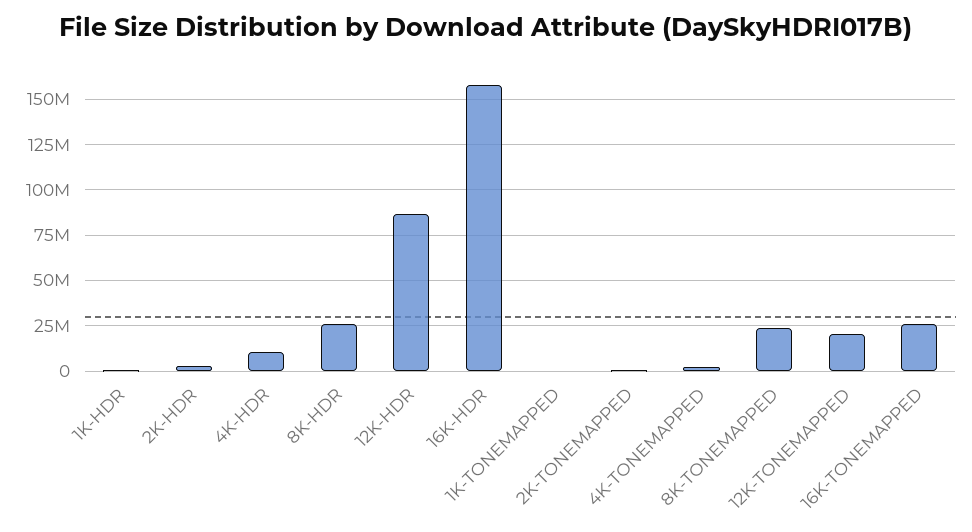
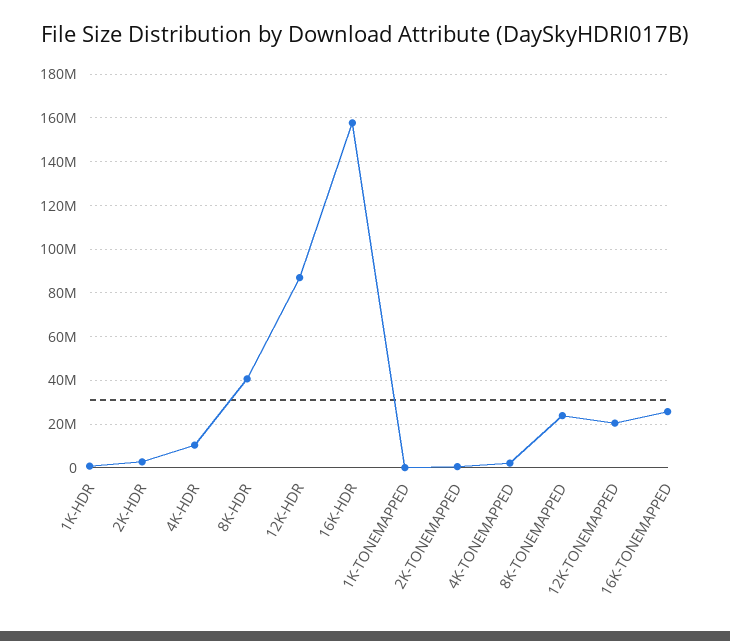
8K-HDR: 25000000 -> 40000000

